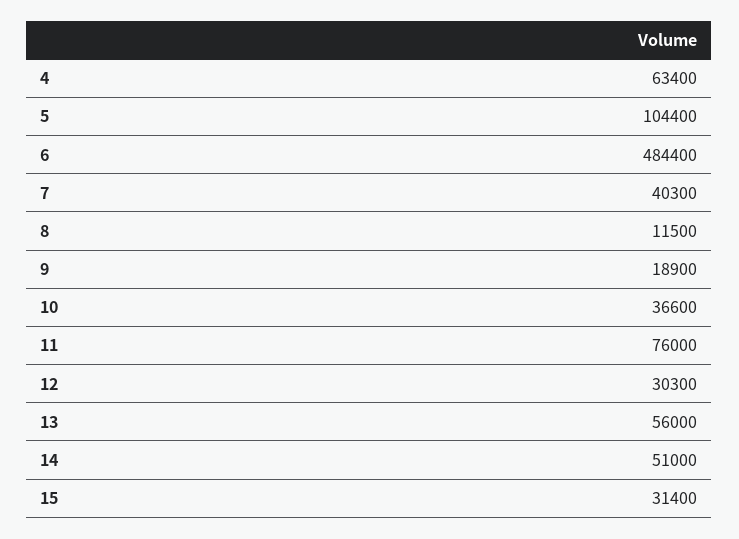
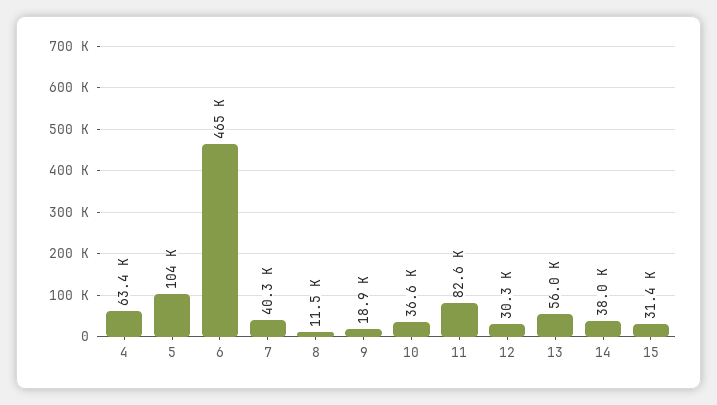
6: 484400 -> 465000
11: 76000 -> 82600
14: 51000 -> 38000

